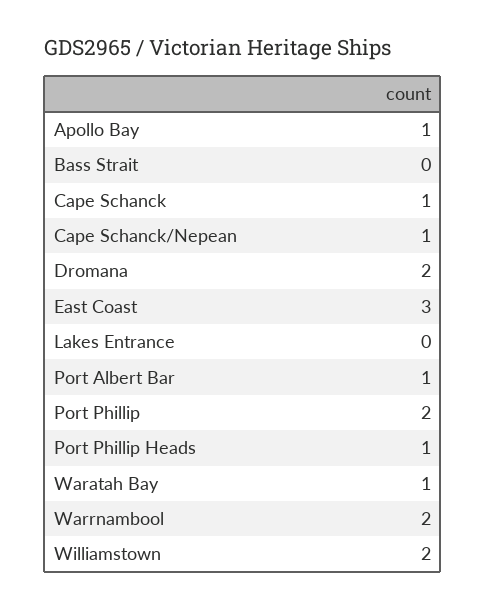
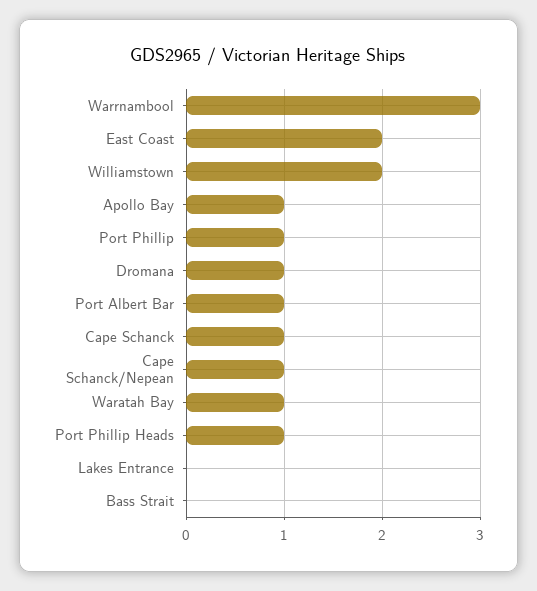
Dromana: 2 -> 1
East Coast: 3 -> 2
Port Phillip: 2 -> 1
Warrnambool: 2 -> 3

